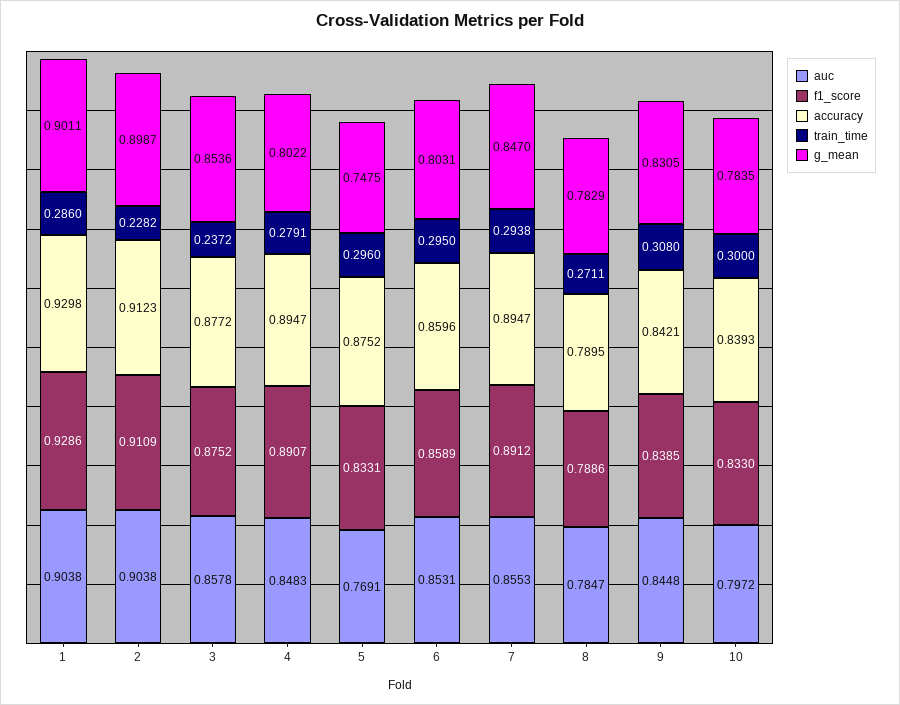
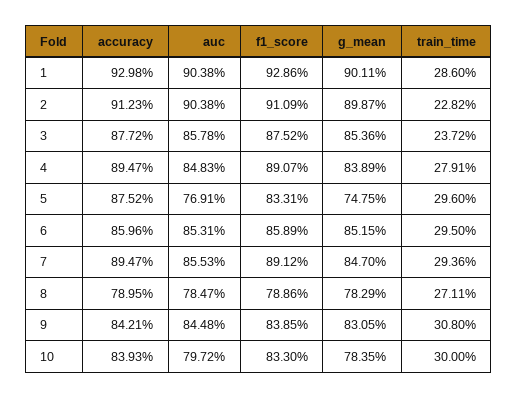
g_mean, 4: 0.8022 -> 0.8389
g_mean, 6: 0.8031 -> 0.8515
train_time, 7: 0.2938 -> 0.2936

